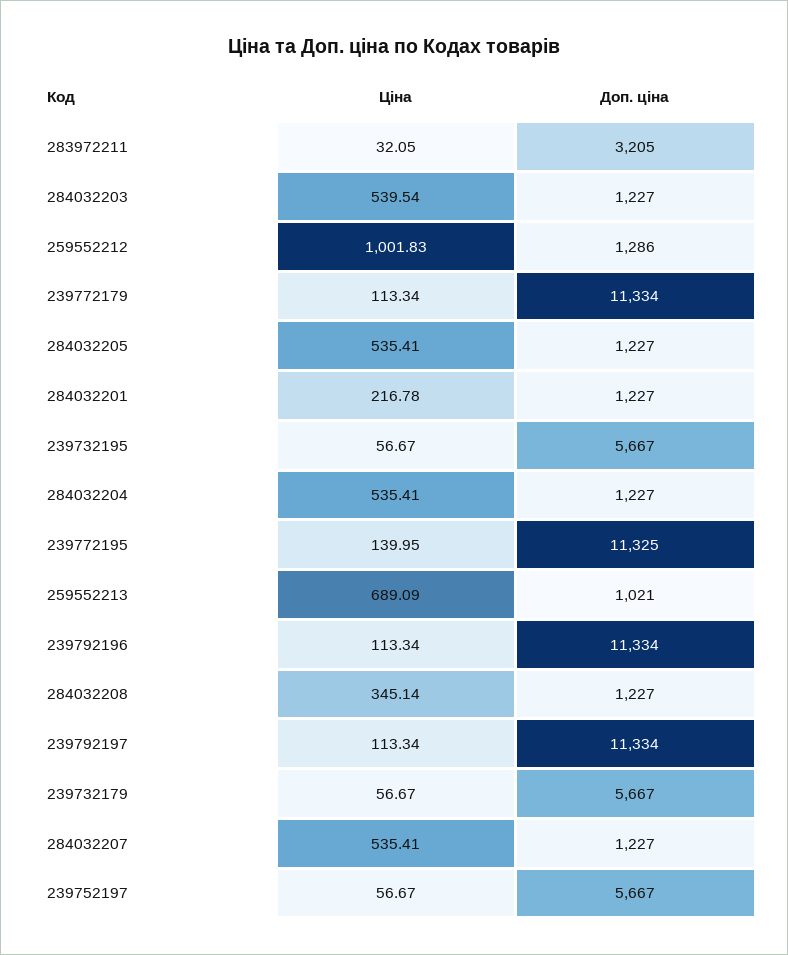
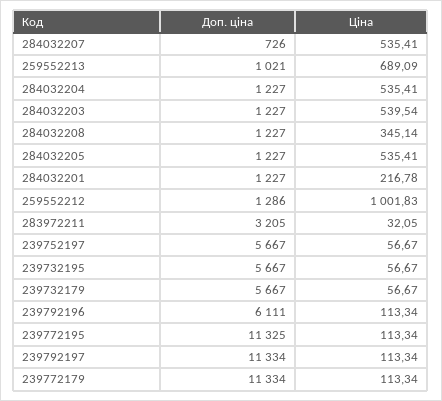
Ціна, 239772195: 139.95 -> 113.34
Доп. ціна, 239792196: 11334 -> 6111
Доп. ціна, 284032207: 1227 -> 726

